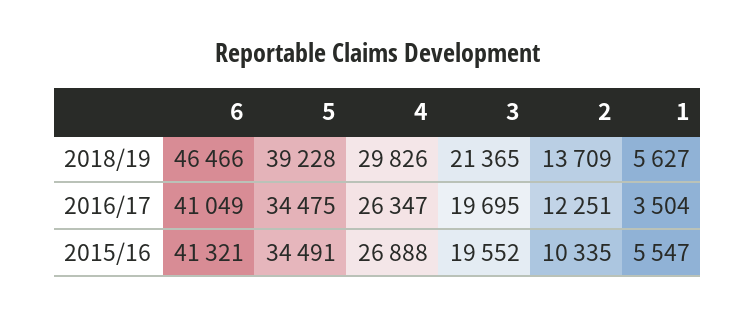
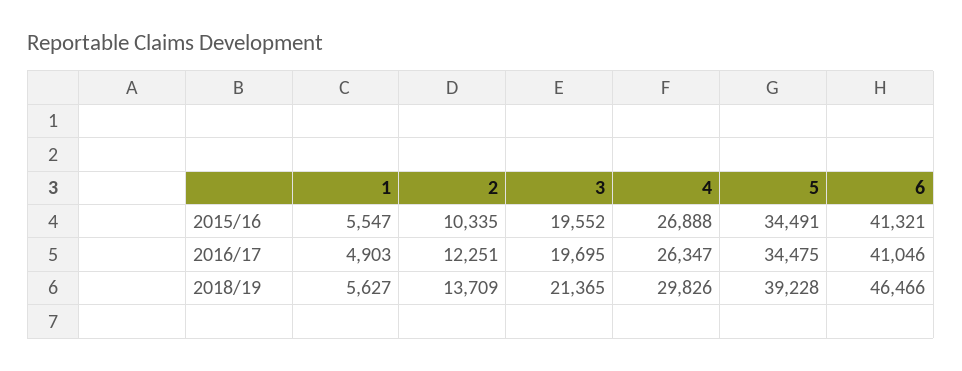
6, 2016/17: 41049 -> 41046
1, 2016/17: 3504 -> 4903

